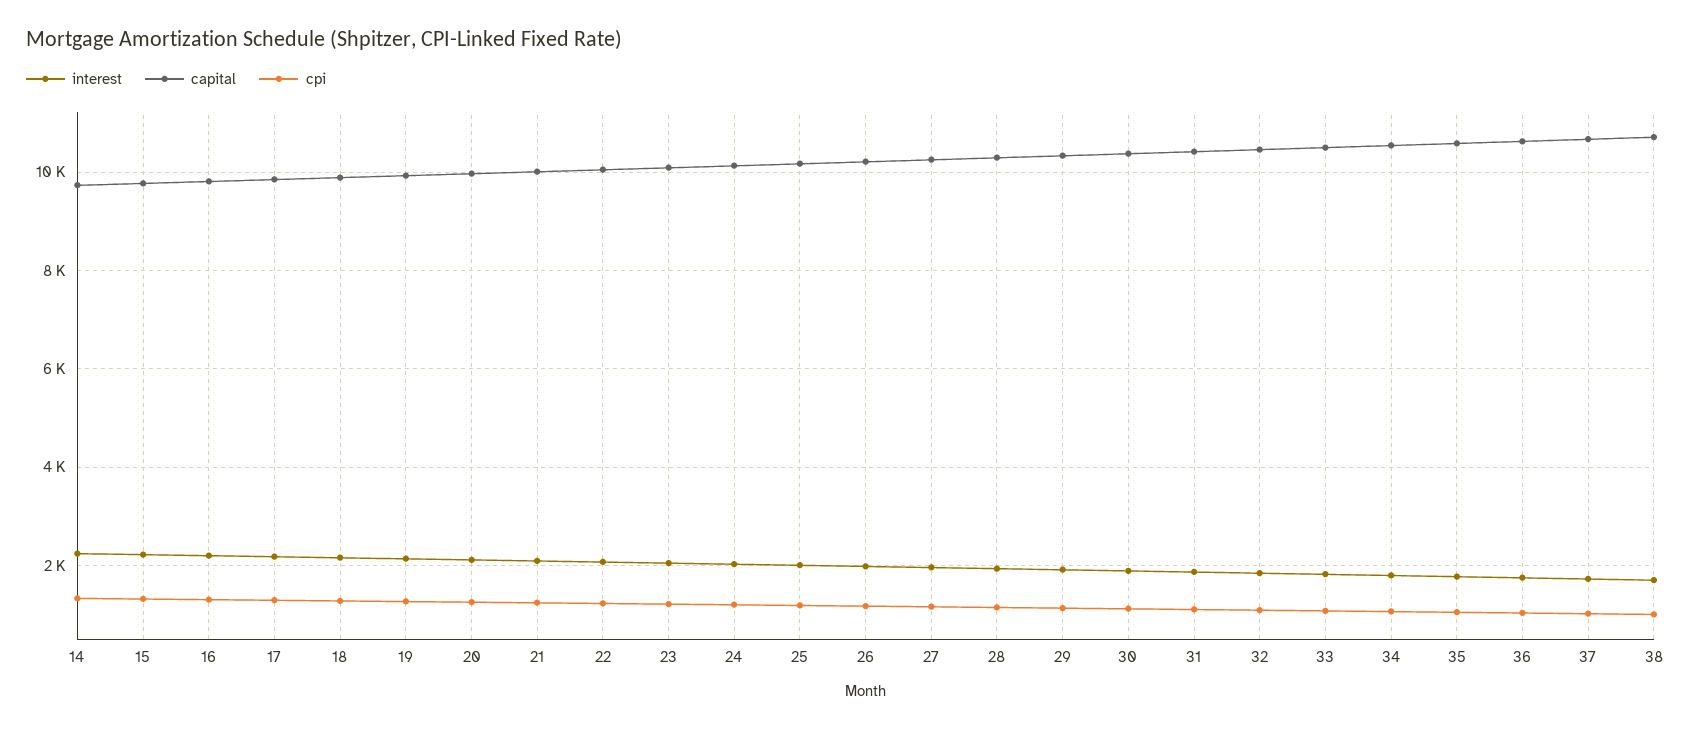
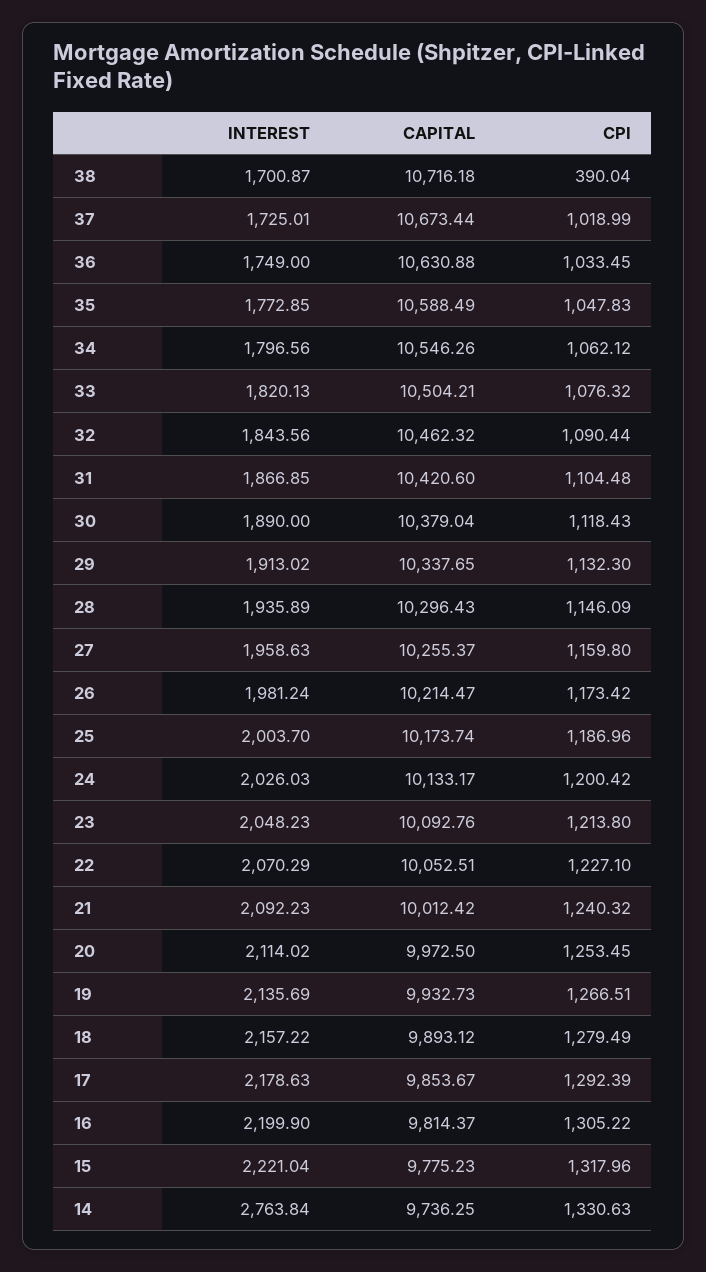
interest, 14: 2200 -> 2763.84
cpi, 38: 1000 -> 390.04

